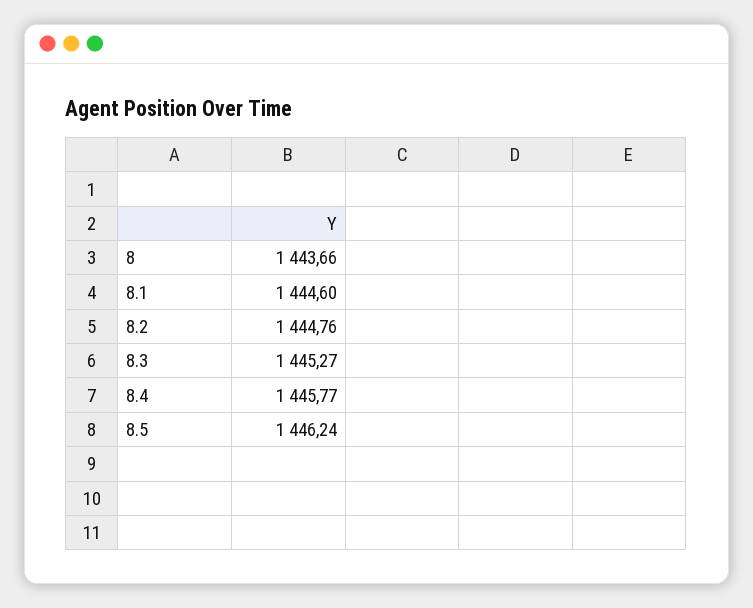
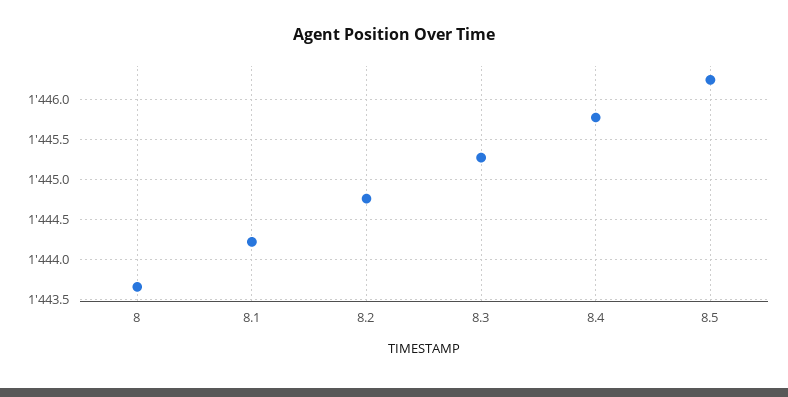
8.1: 1444.6 -> 1444.2

